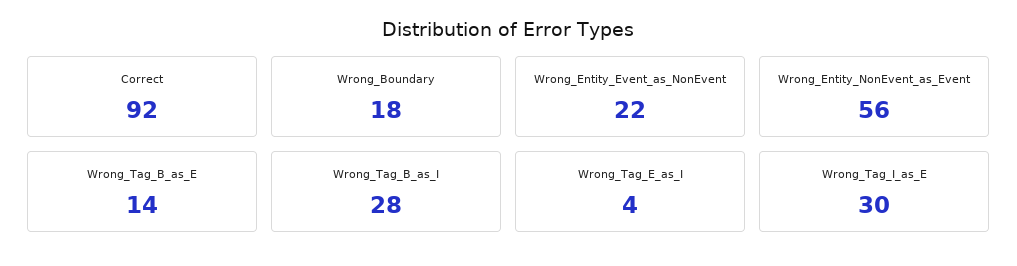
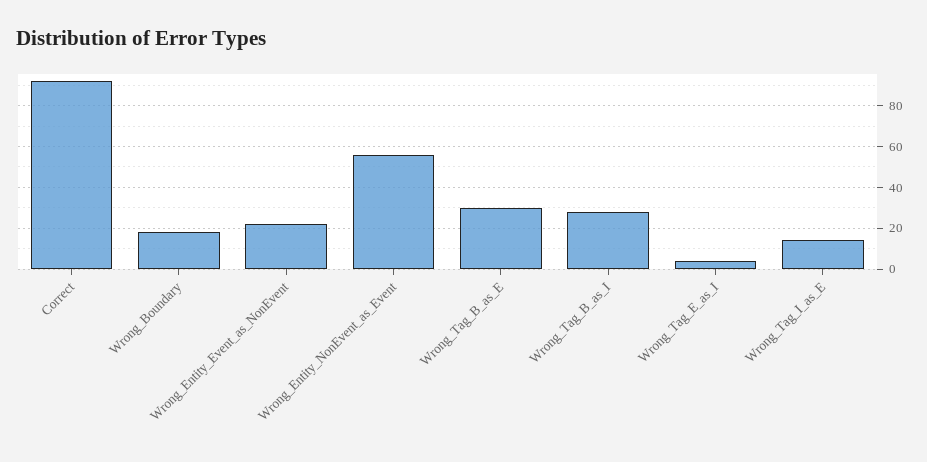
Wrong_Tag_B_as_E: 14 -> 30
Wrong_Tag_I_as_E: 30 -> 15

